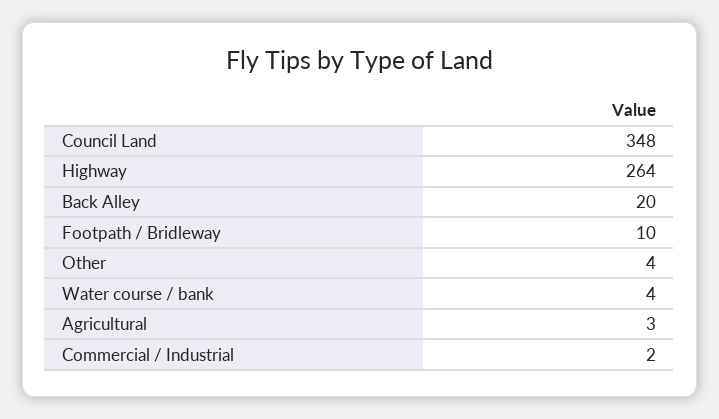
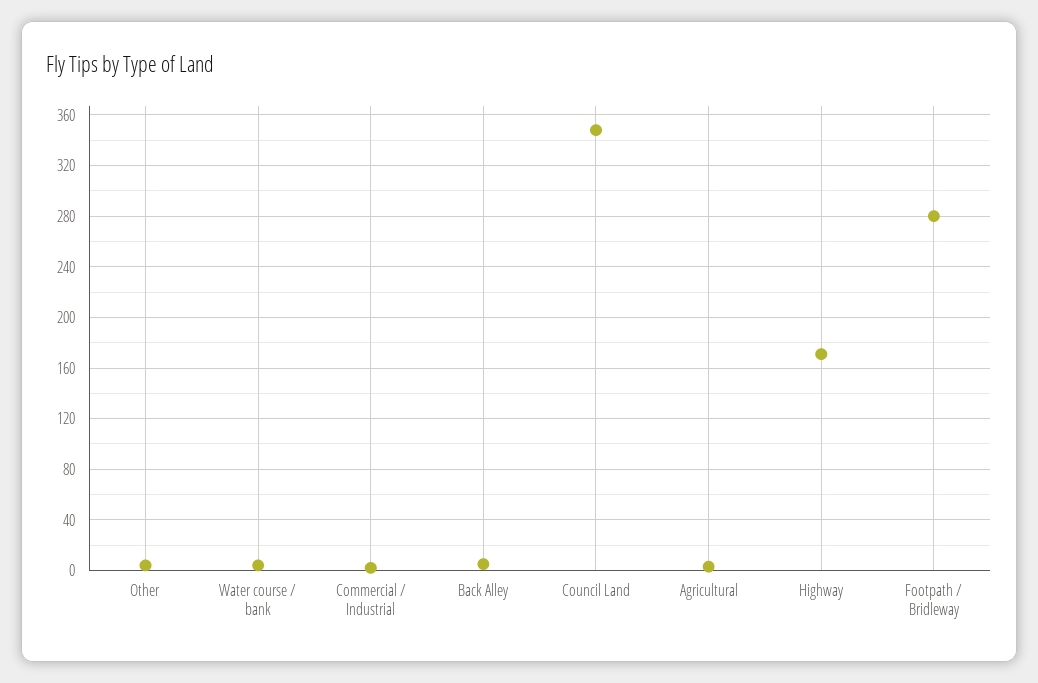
Highway: 264 -> 170
Back Alley: 20 -> 5
Footpath / Bridleway: 10 -> 280

